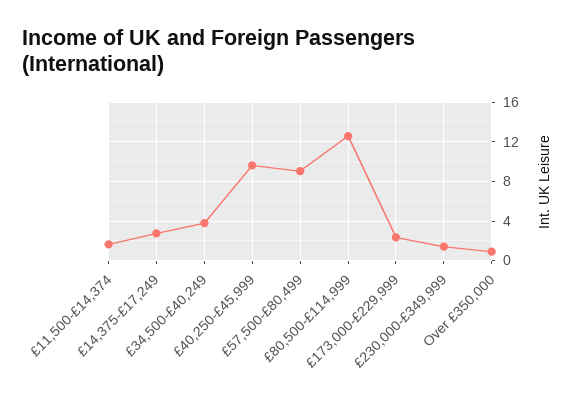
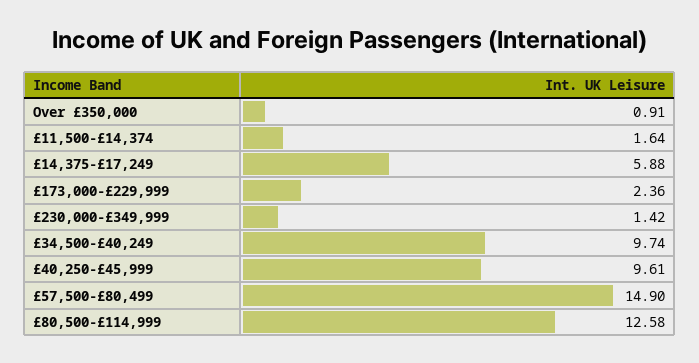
£14,375-£17,249: 3 -> 5.88
£34,500-£40,249: 4 -> 9.74
£57,500-£80,499: 9 -> 14.9

